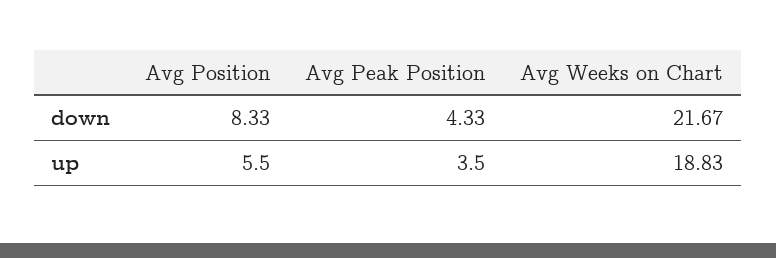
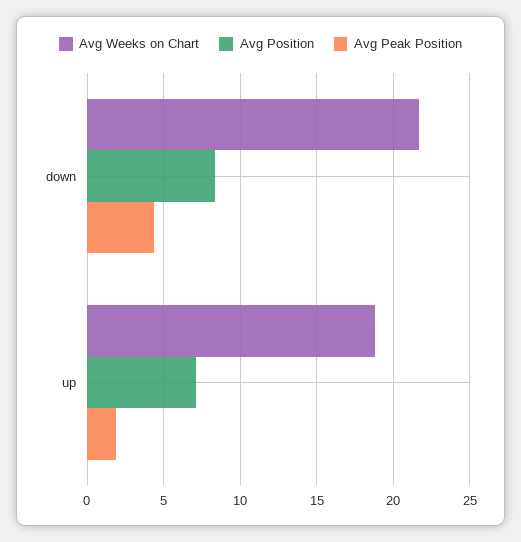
Avg Position, up: 5.5 -> 7
Avg Peak Position, up: 3.5 -> 2

